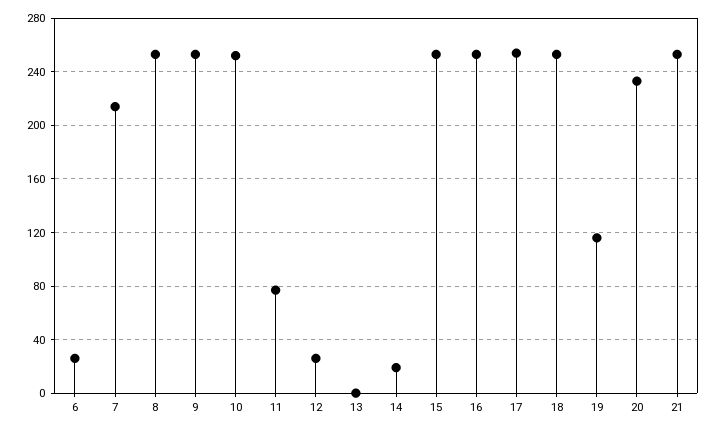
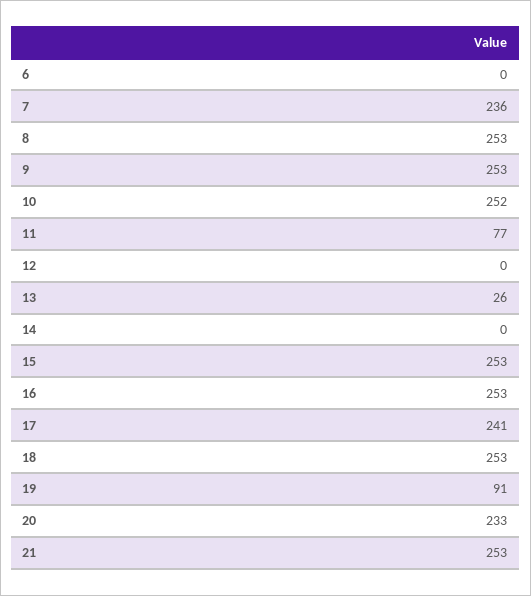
6: 25 -> 0
7: 215 -> 236
12: 25 -> 0
13: 0 -> 26
14: 20 -> 0
17: 255 -> 241
19: 115 -> 91

